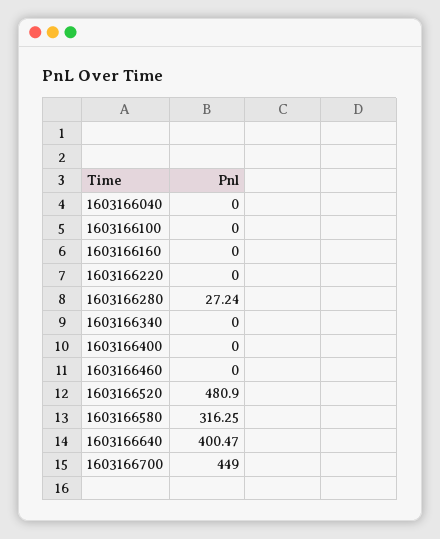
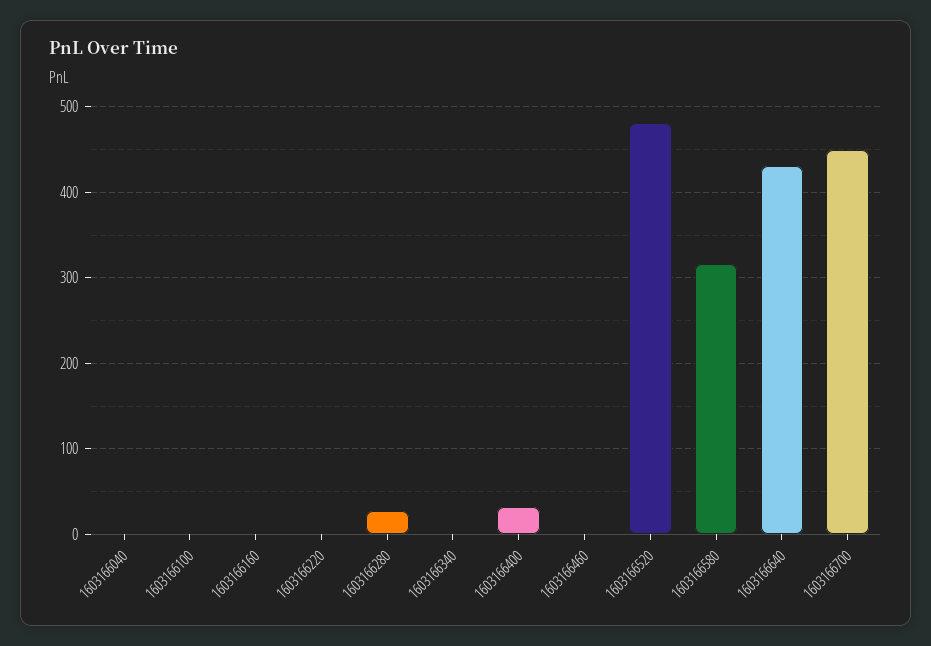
1603166400: 0 -> 30
1603166640: 400.47 -> 430

